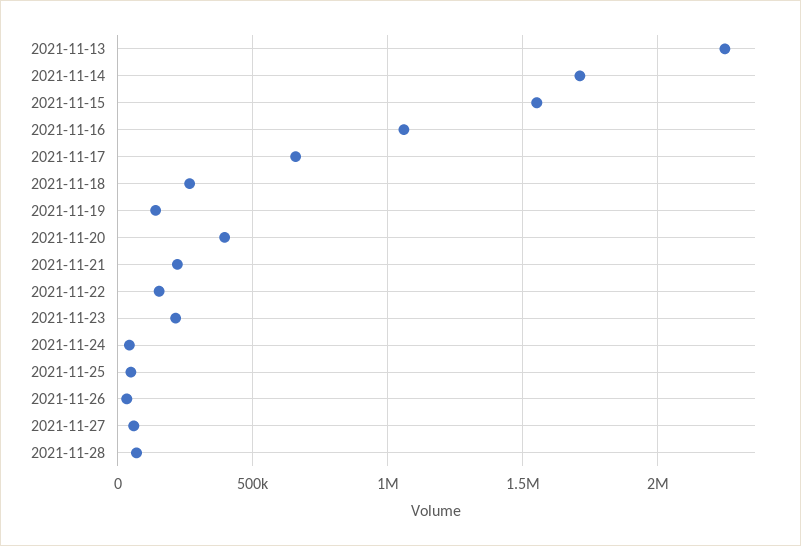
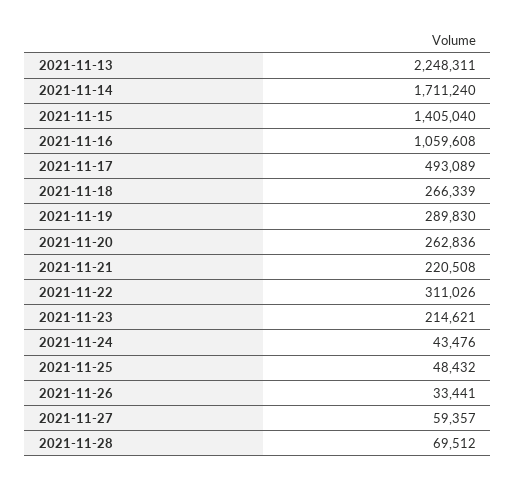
2021-11-15: 1550000 -> 1405040
2021-11-17: 650000 -> 493089
2021-11-19: 150000 -> 289830
2021-11-20: 400000 -> 262836
2021-11-22: 150000 -> 311026

